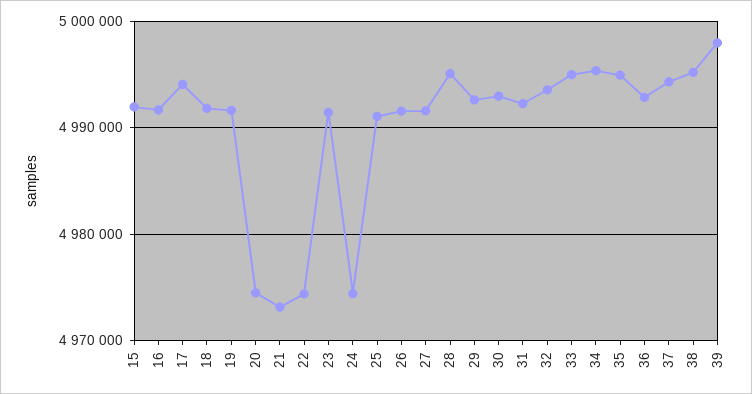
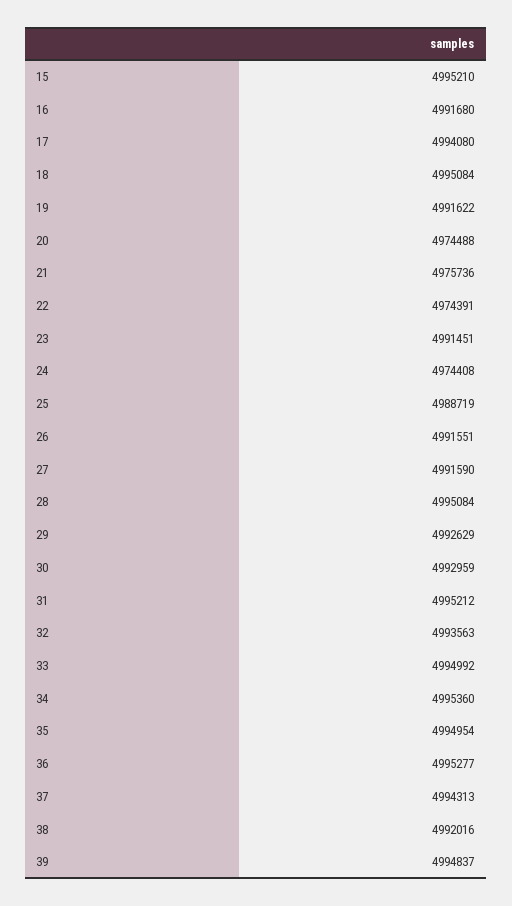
15: 4992000 -> 4995210
18: 4992000 -> 4995084
21: 4973000 -> 4975736
25: 4991000 -> 4988719
31: 4992000 -> 4995212
36: 4993000 -> 4995277
38: 4995000 -> 4992016
39: 4998000 -> 4994837

